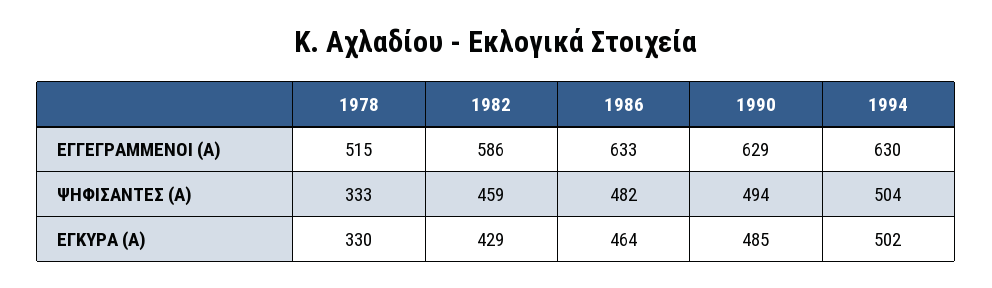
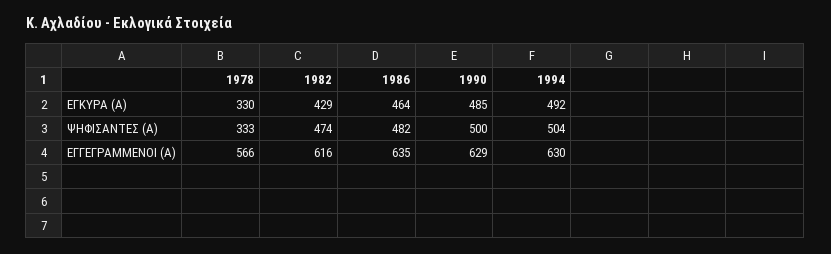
1978, ΕΓΓΕΓΡΑΜΜΕΝΟΙ (Α): 515 -> 566
1982, ΕΓΓΕΓΡΑΜΜΕΝΟΙ (Α): 586 -> 616
1986, ΕΓΓΕΓΡΑΜΜΕΝΟΙ (Α): 633 -> 635
1982, ΨΗΦΙΣΑΝΤΕΣ (Α): 459 -> 474
1990, ΨΗΦΙΣΑΝΤΕΣ (Α): 494 -> 500
1994, ΕΓΚΥΡΑ (Α): 502 -> 492

